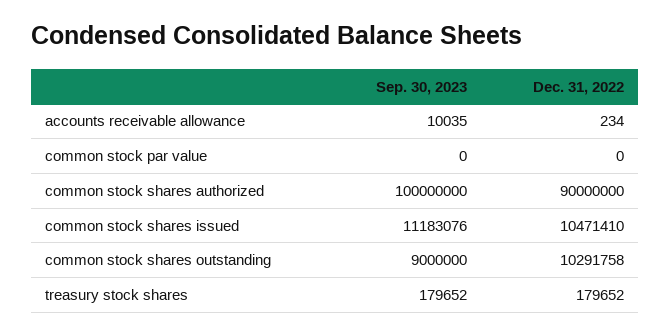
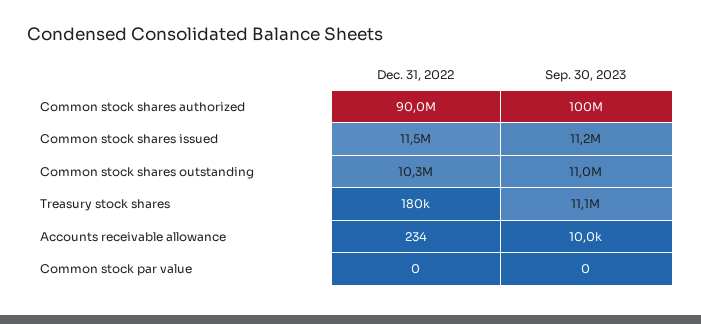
Dec. 31, 2022, common stock shares issued: 10471410 -> 11500000
Sep. 30, 2023, common stock shares outstanding: 9000000 -> 11000000
Sep. 30, 2023, treasury stock shares: 179652 -> 11100000

